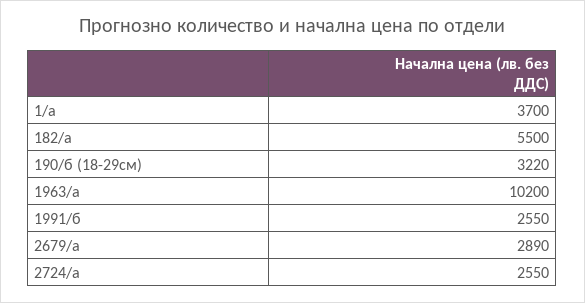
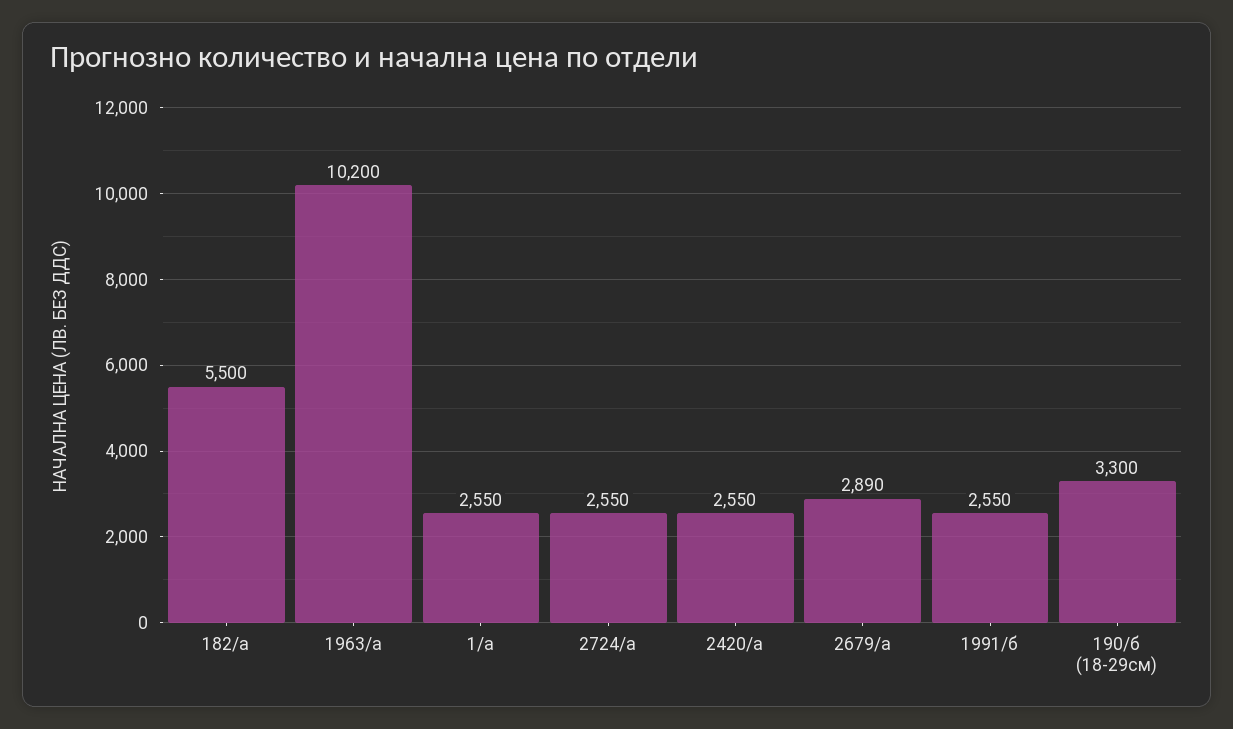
1/а: 3700 -> 2550
190/б (18-29см): 3220 -> 3300
2420/а: none -> 2550

